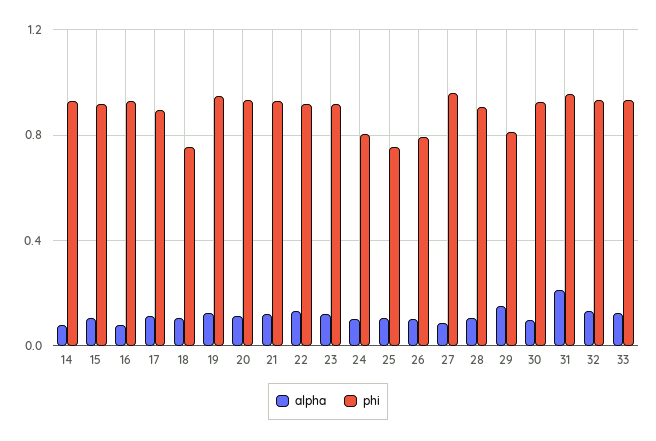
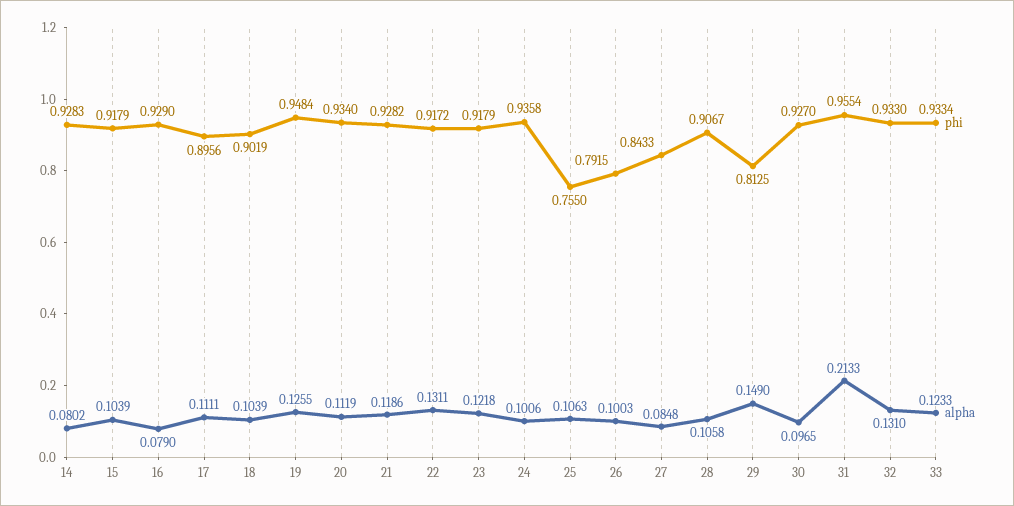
phi, 18: 0.75 -> 0.9019
phi, 24: 0.8 -> 0.9358
phi, 27: 0.95 -> 0.8433

